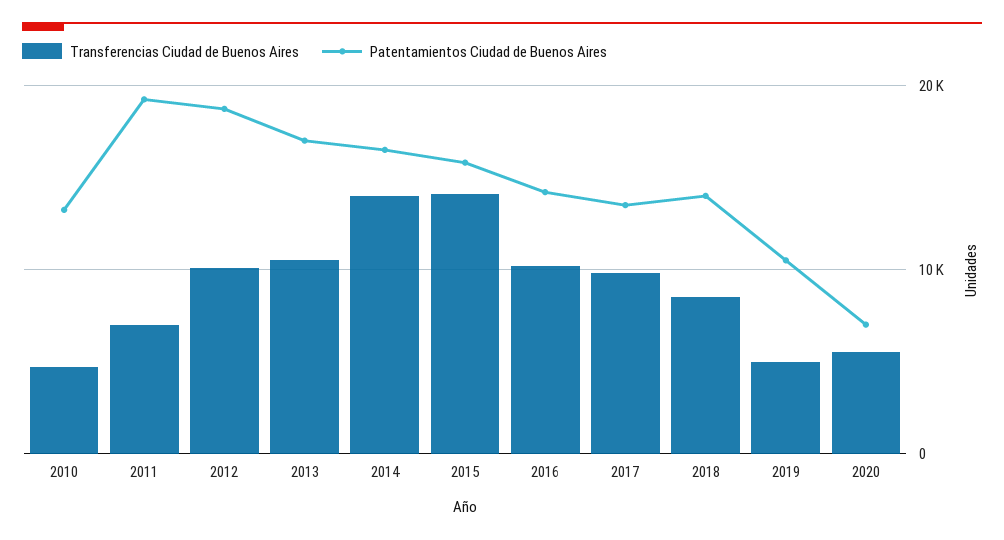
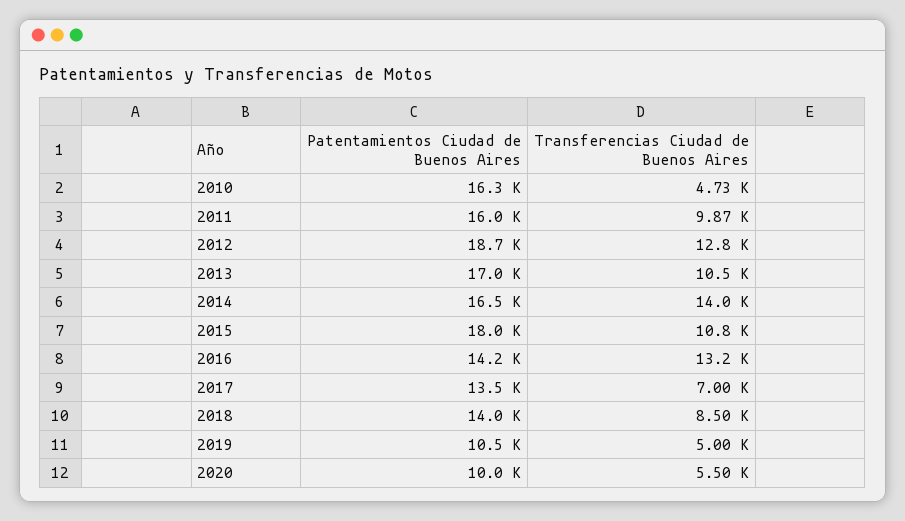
Patentamientos Ciudad de Buenos Aires, 2010: 13000 -> 16300
Transferencias Ciudad de Buenos Aires, 2011: 7000 -> 9870
Patentamientos Ciudad de Buenos Aires, 2011: 19000 -> 16000
Transferencias Ciudad de Buenos Aires, 2012: 10000 -> 12800
Transferencias Ciudad de Buenos Aires, 2015: 14000 -> 10800
Patentamientos Ciudad de Buenos Aires, 2015: 16000 -> 18000
Transferencias Ciudad de Buenos Aires, 2016: 10000 -> 13200
Transferencias Ciudad de Buenos Aires, 2017: 10000 -> 7000
Patentamientos Ciudad de Buenos Aires, 2020: 7000 -> 10000

